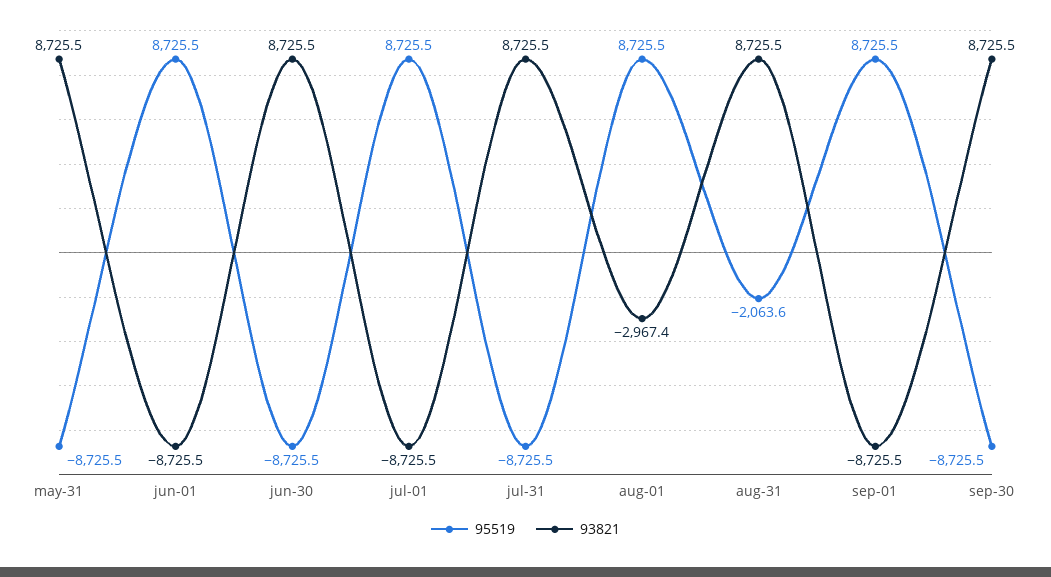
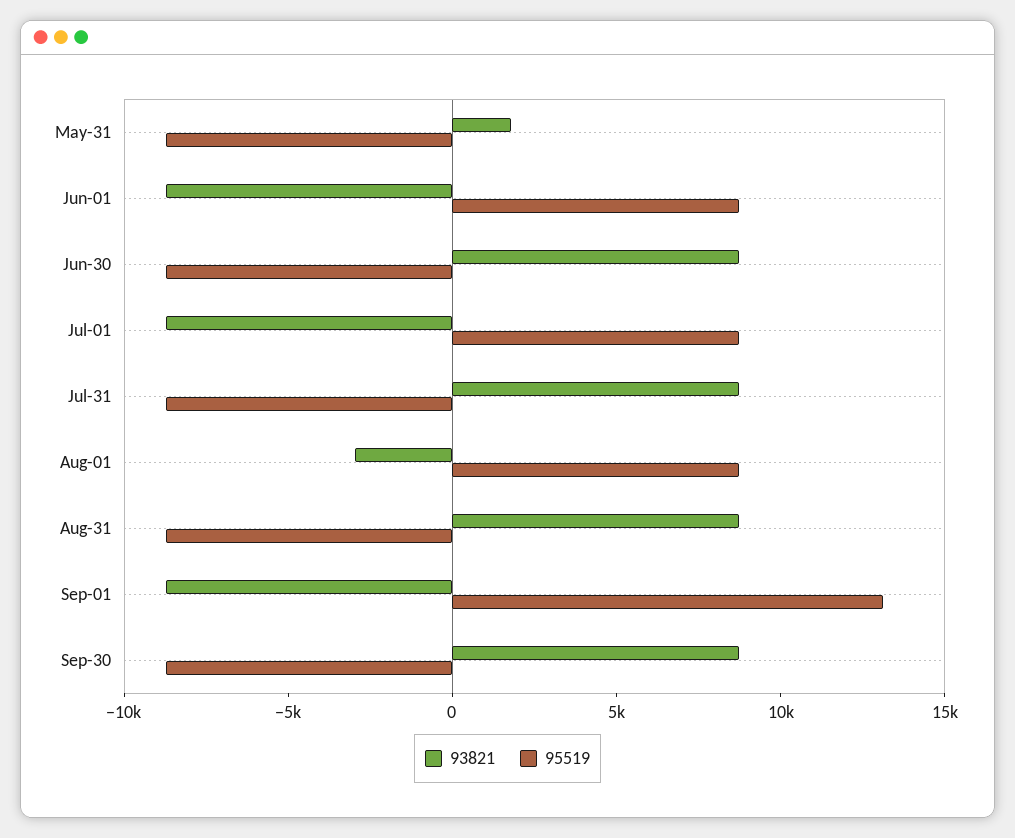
93821, may-31: 8725.5 -> 2000
95519, aug-31: -2063.6 -> -9000
95519, sep-01: 8725.5 -> 13000

